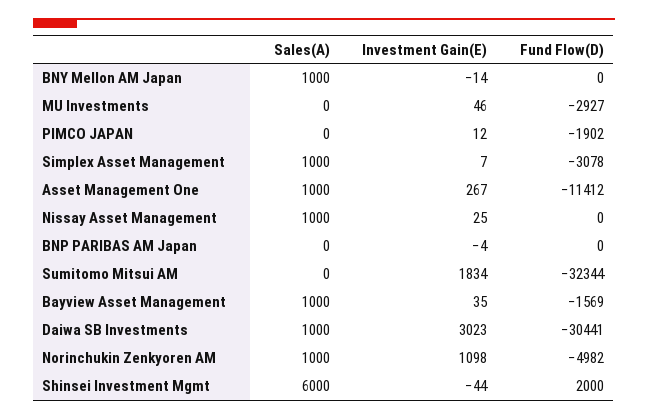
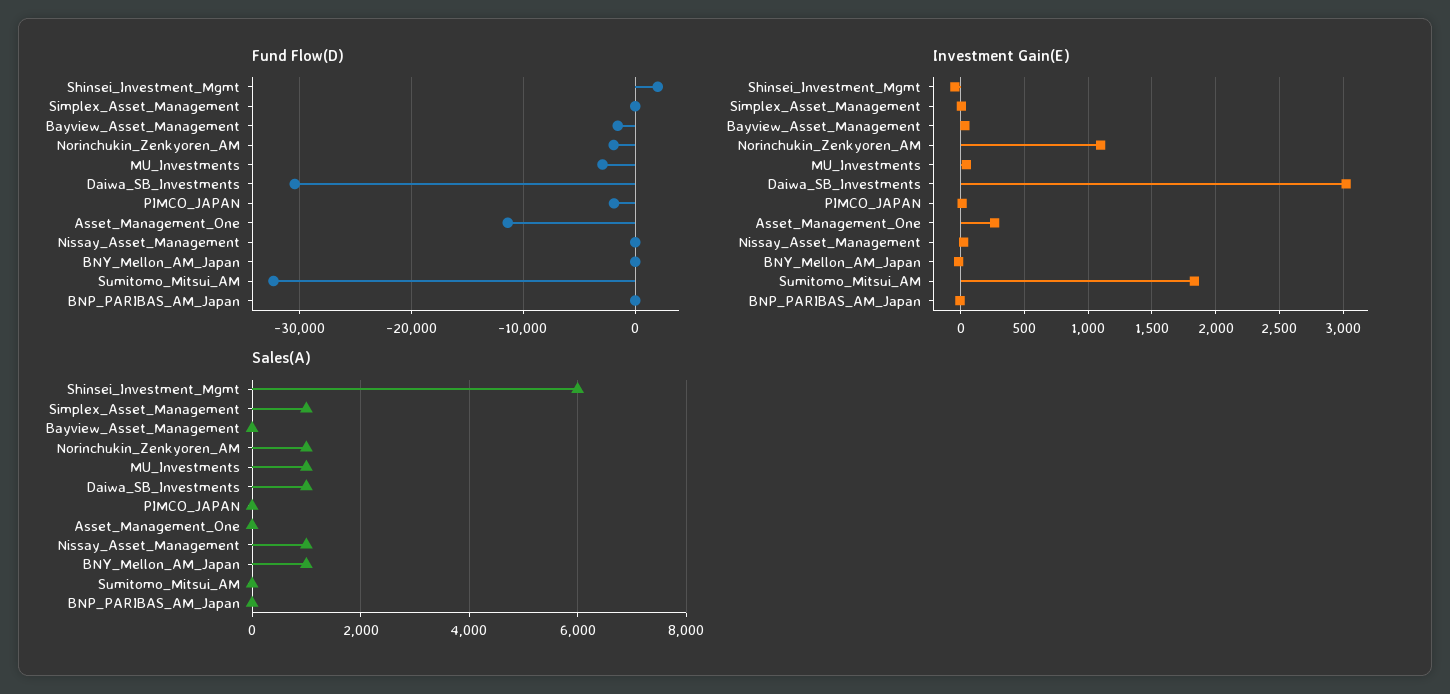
Sales(A), MU Investments: 0 -> 1000
Fund Flow(D), Simplex Asset Management: -3078 -> 0
Sales(A), Asset Management One: 1000 -> 0
Sales(A), Bayview Asset Management: 1000 -> 0
Fund Flow(D), Norinchukin Zenkyoren AM: -4982 -> -2000

